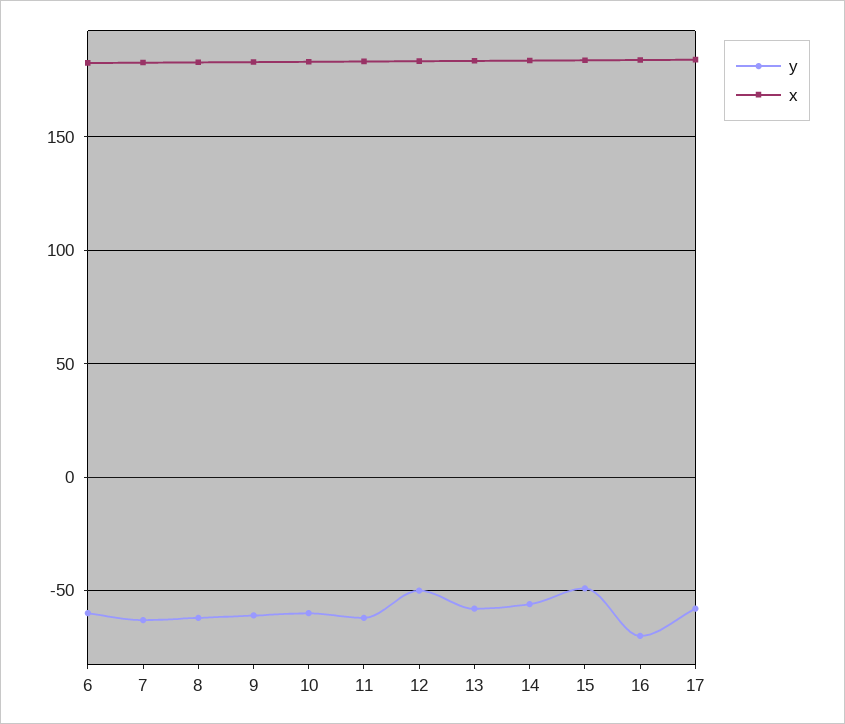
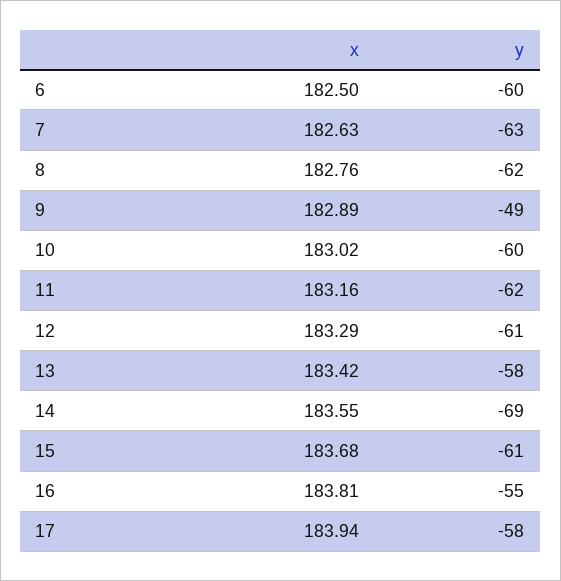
y, 9: -60 -> -49
y, 12: -50 -> -61
y, 14: -55 -> -69
y, 15: -50 -> -61
y, 16: -70 -> -55

